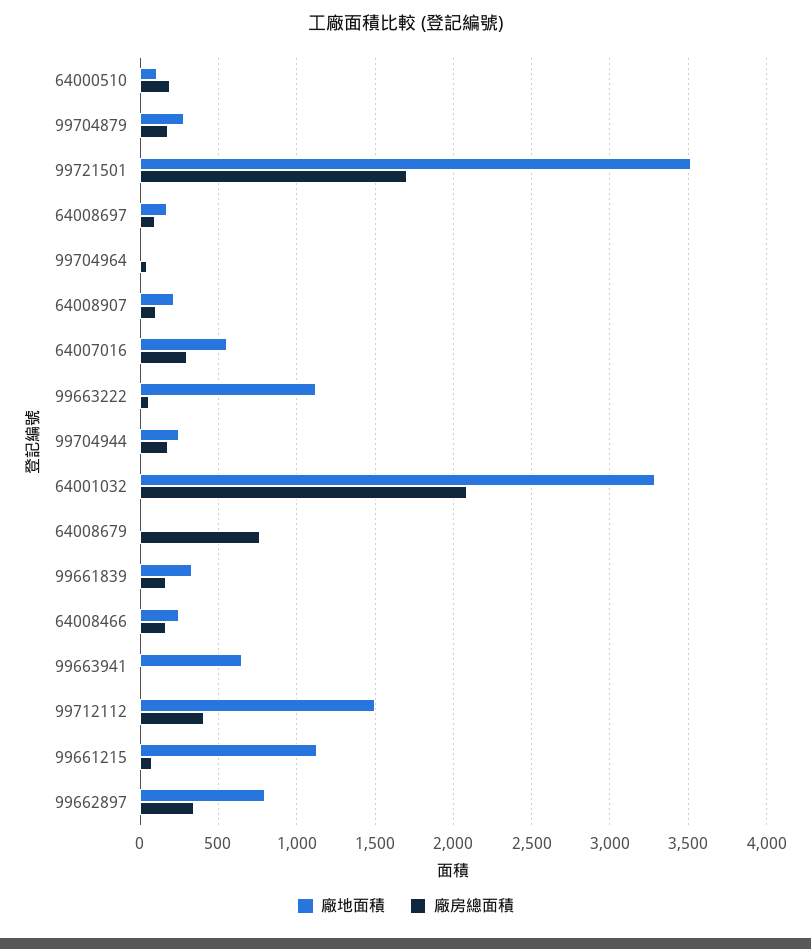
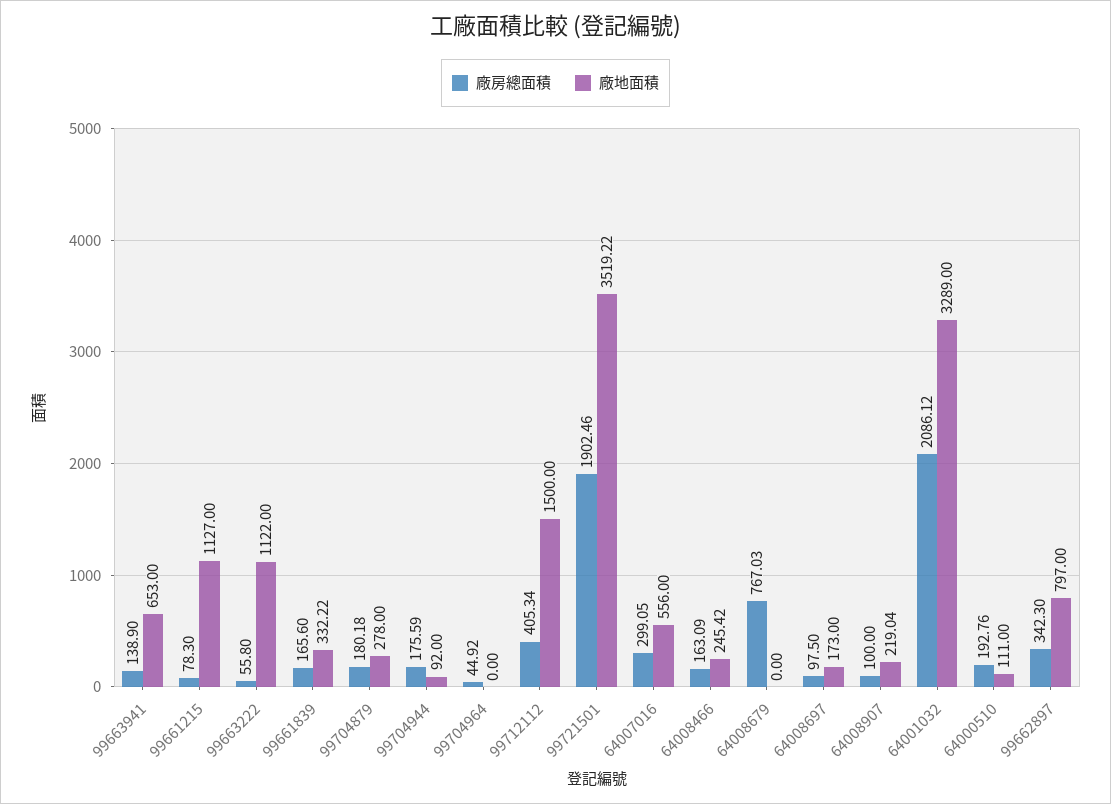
廠房總面積, 99721501: 1700 -> 1902.46
廠地面積, 99704944: 250 -> 92
廠房總面積, 99663941: 0 -> 138.9

